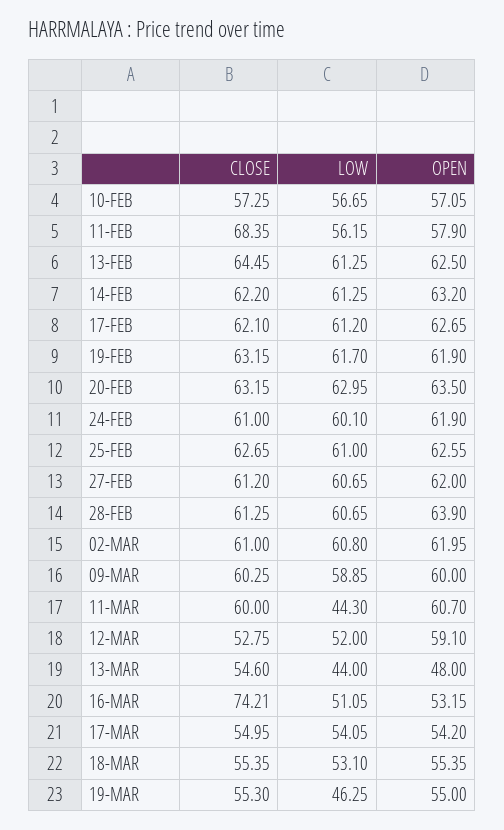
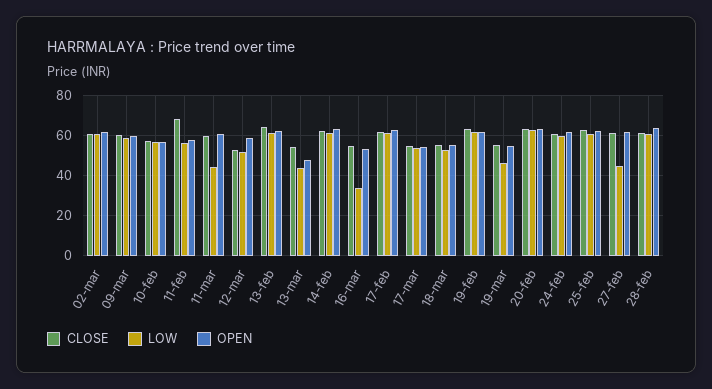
LOW, 27-FEB: 60.65 -> 45
CLOSE, 16-MAR: 74.21 -> 55
LOW, 16-MAR: 51.05 -> 35

